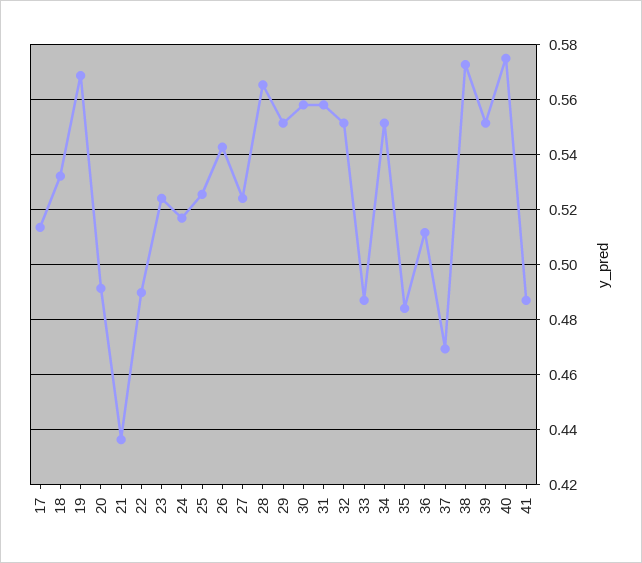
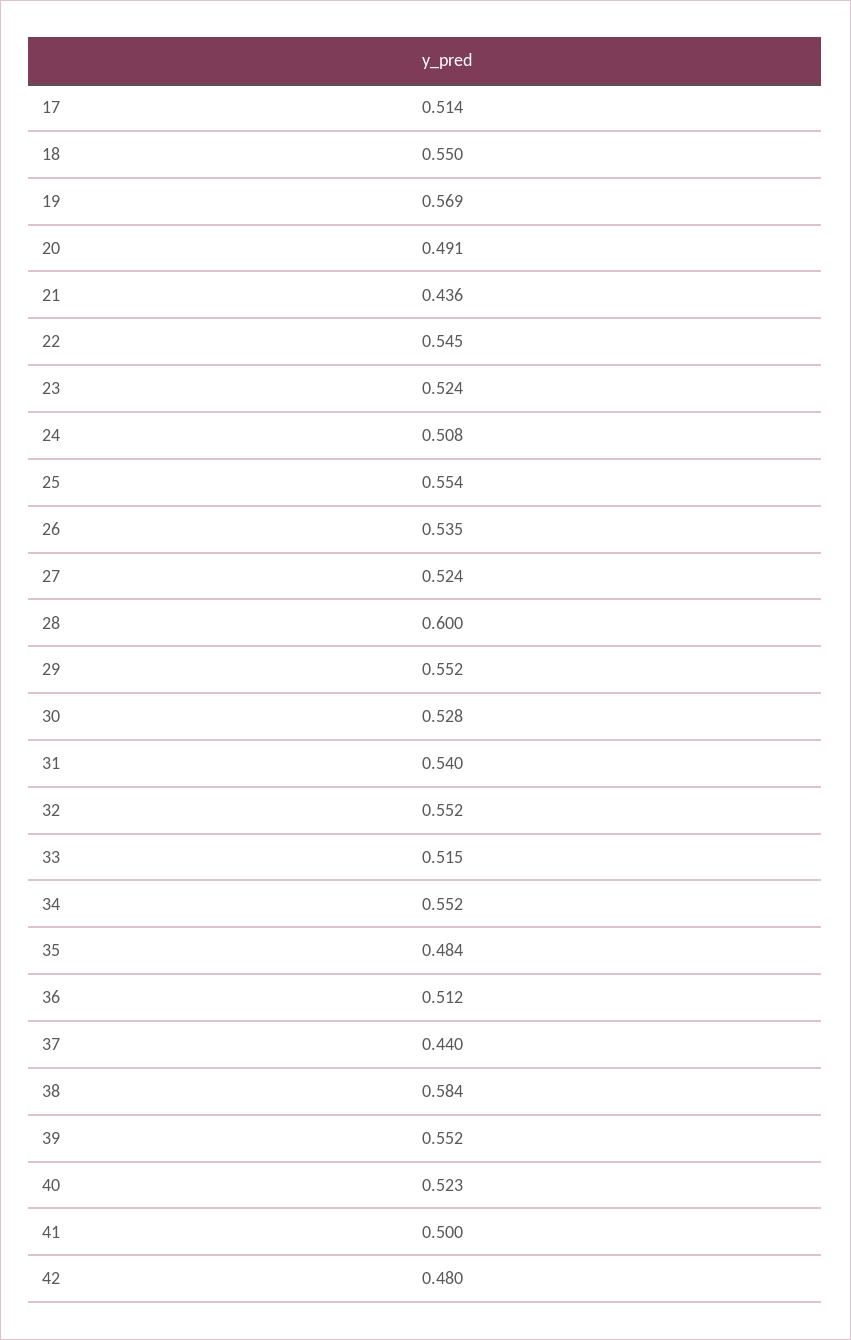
18: 0.5325 -> 0.55
22: 0.49 -> 0.545
24: 0.5175 -> 0.508
25: 0.525 -> 0.554
26: 0.5425 -> 0.535
28: 0.565 -> 0.6
30: 0.5575 -> 0.528
31: 0.5575 -> 0.54
33: 0.4875 -> 0.515
37: 0.47 -> 0.44
38: 0.5725 -> 0.584
40: 0.575 -> 0.523
41: 0.4875 -> 0.5
42: none -> 0.48

